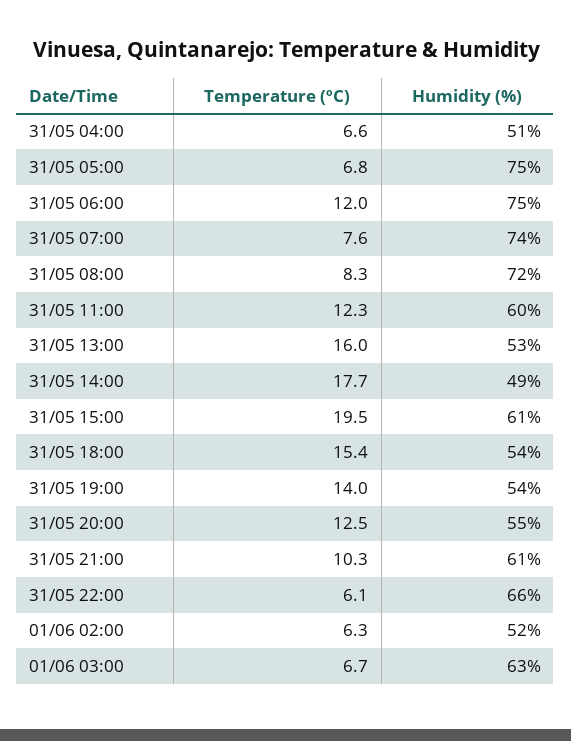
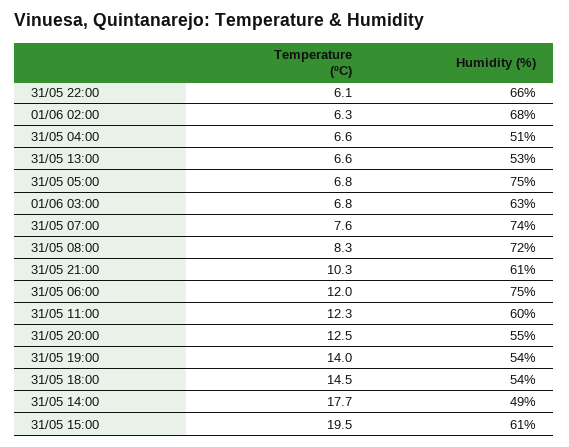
Temperature (ºC), 31/05 13:00: 16 -> 6.6
Temperature (ºC), 31/05 18:00: 15.4 -> 14.5
Humidity (%), 01/06 02:00: 52 -> 68
Temperature (ºC), 01/06 03:00: 6.7 -> 6.8

